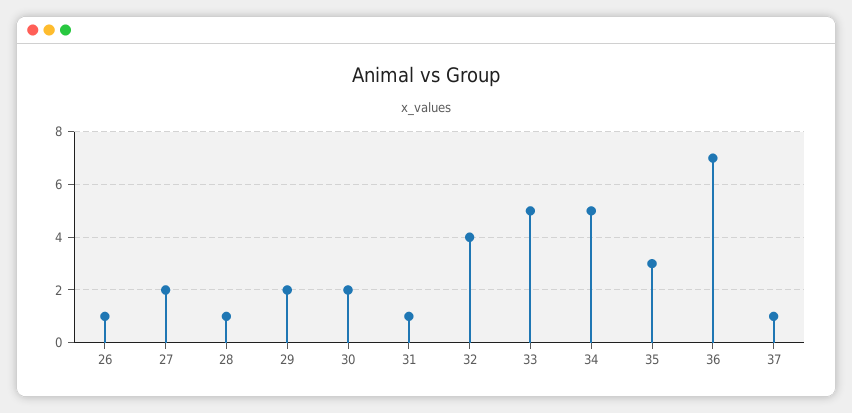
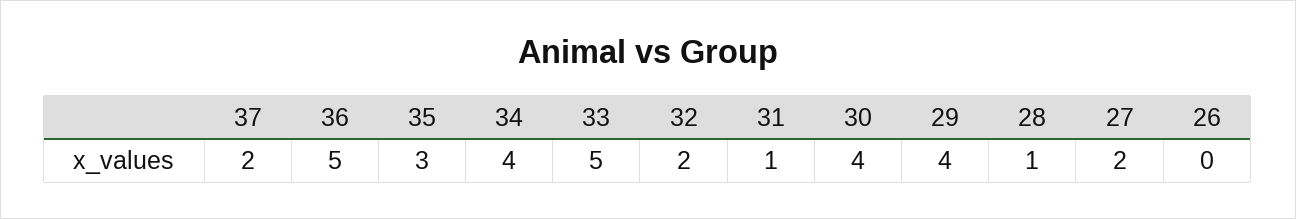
26: 1 -> 0
29: 2 -> 4
30: 2 -> 4
32: 4 -> 2
34: 5 -> 4
36: 7 -> 5
37: 1 -> 2

